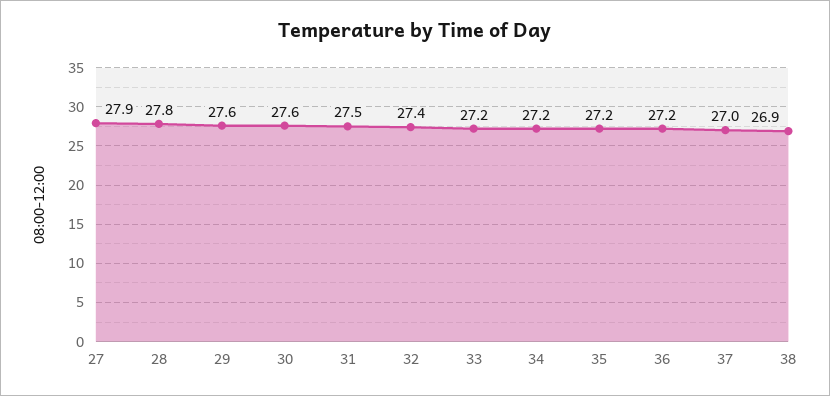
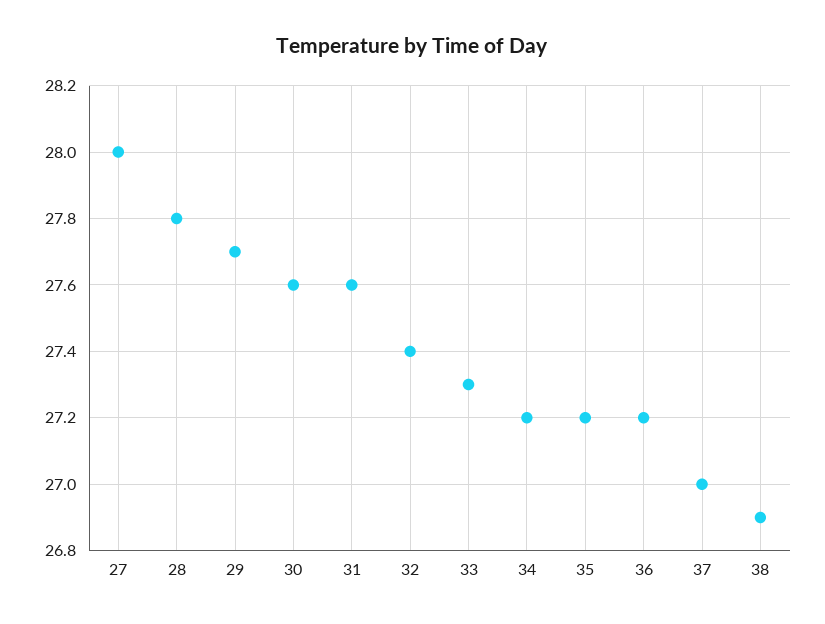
27: 27.9 -> 28
29: 27.6 -> 27.7
31: 27.5 -> 27.6
33: 27.2 -> 27.3

